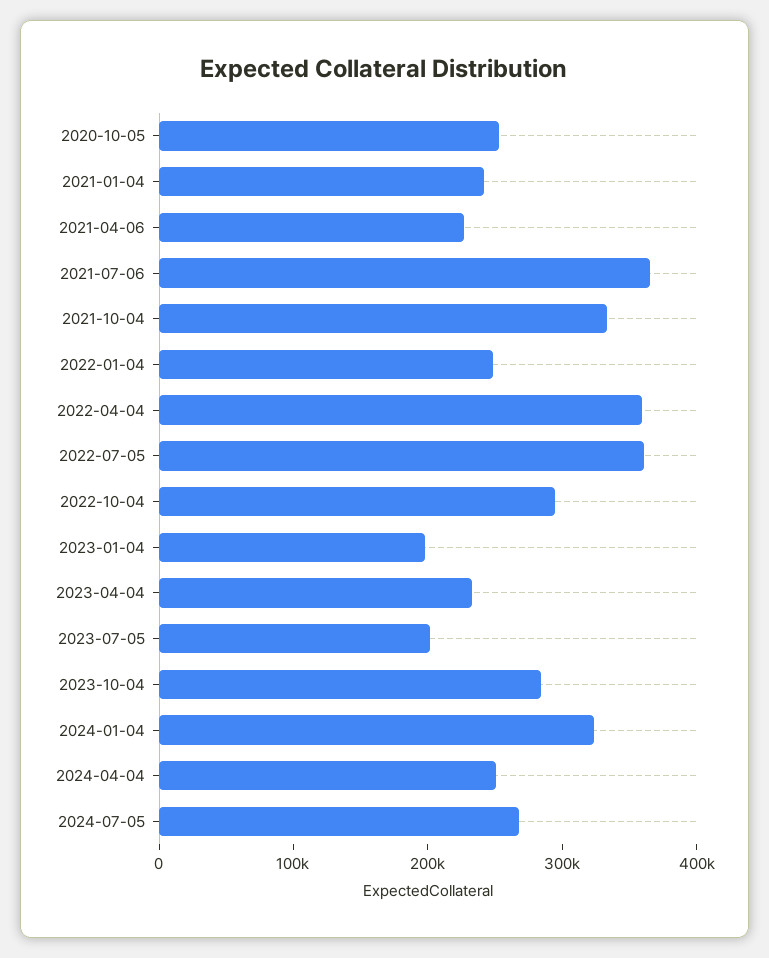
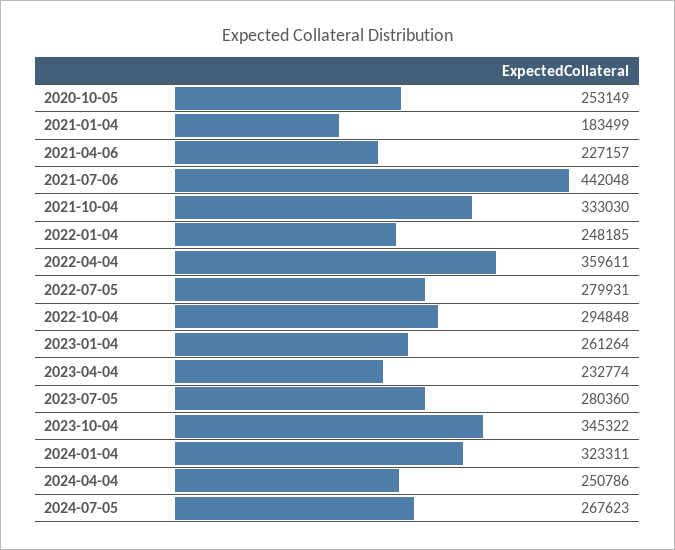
2021-01-04: 240000 -> 183499
2021-07-06: 360000 -> 442048
2022-07-05: 360000 -> 279931
2023-01-04: 200000 -> 261264
2023-07-05: 200000 -> 280360
2023-10-04: 280000 -> 345322

